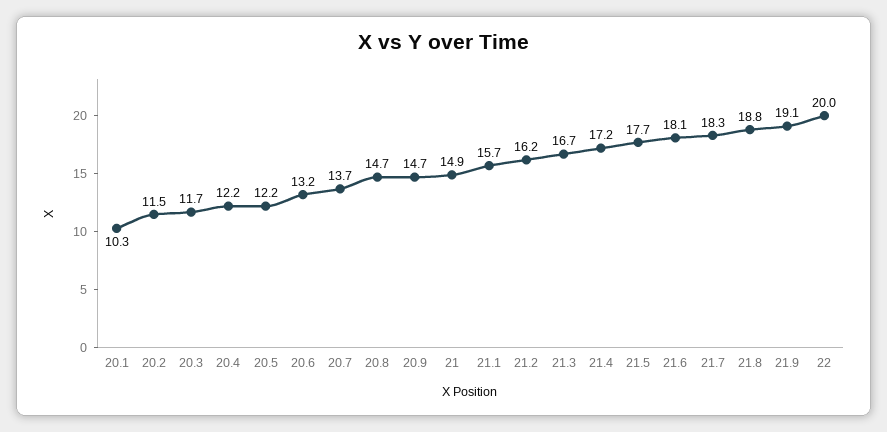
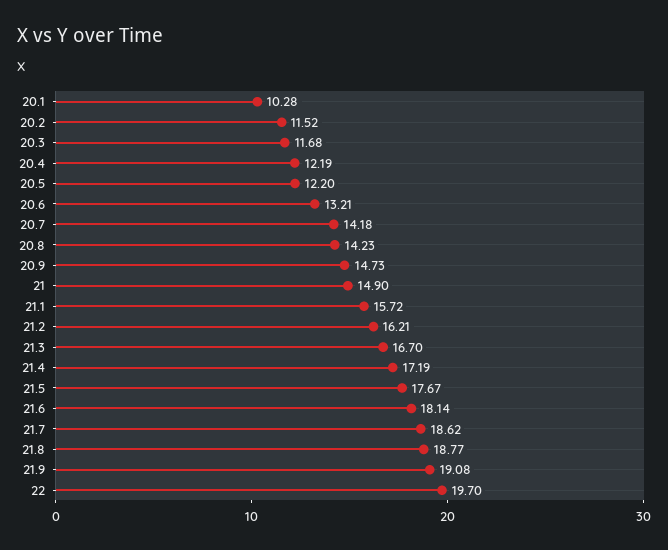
20.7: 13.7 -> 14.18
20.8: 14.7 -> 14.23
21.7: 18.3 -> 18.62
22: 20 -> 19.7

